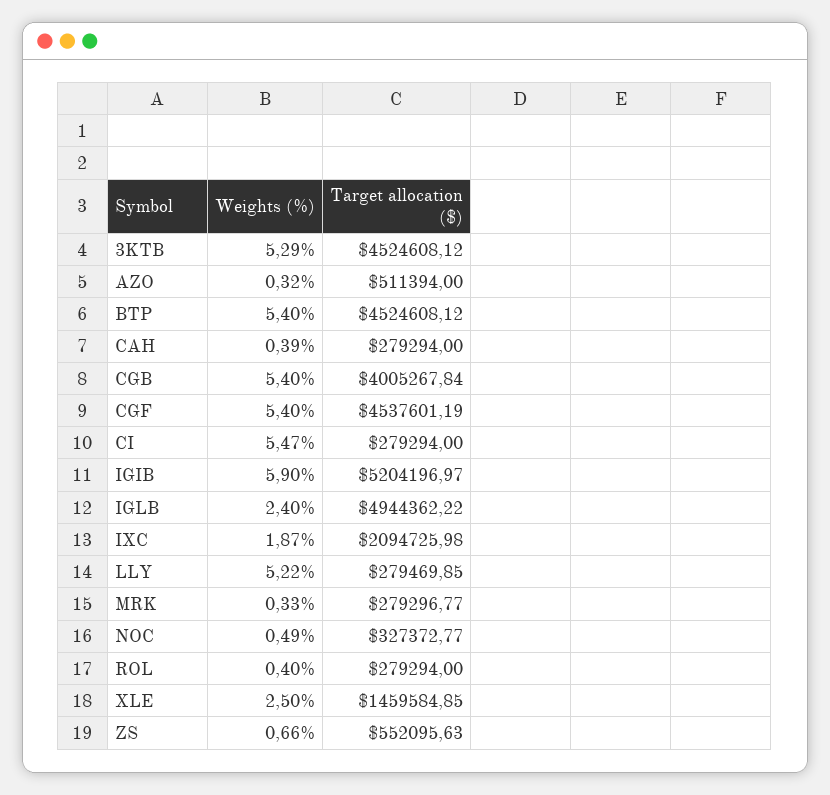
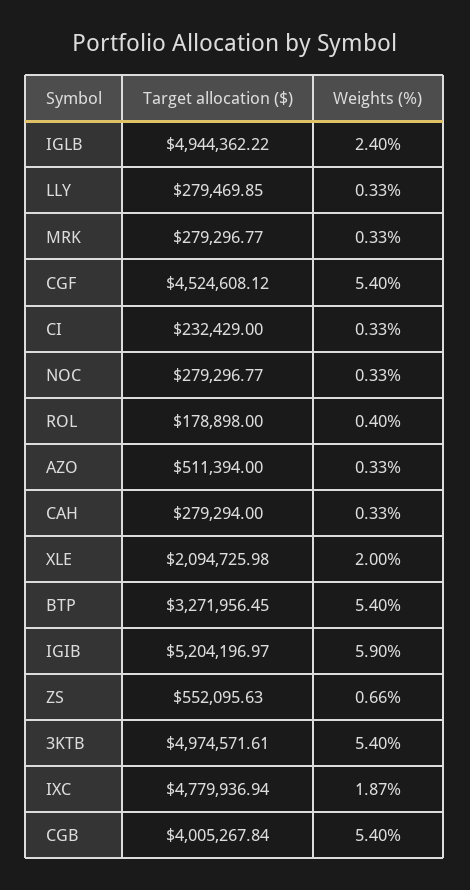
Weights (%), 3KTB: 5.29 -> 5.4
Target allocation ($), 3KTB: 4524608.12 -> 4974571.61
Weights (%), AZO: 0.32 -> 0.33
Target allocation ($), BTP: 4524608.12 -> 3271956.45
Weights (%), CAH: 0.39 -> 0.33
Target allocation ($), CGF: 4537601.19 -> 4524608.12
Weights (%), CI: 5.47 -> 0.33
Target allocation ($), CI: 279294 -> 232429
Target allocation ($), IXC: 2094725.98 -> 4779936.94
Weights (%), LLY: 5.22 -> 0.33
Weights (%), NOC: 0.49 -> 0.33
Target allocation ($), NOC: 327372.77 -> 279296.77
Target allocation ($), ROL: 279294 -> 178898
Weights (%), XLE: 2.5 -> 2
Target allocation ($), XLE: 1459584.85 -> 2094725.98

